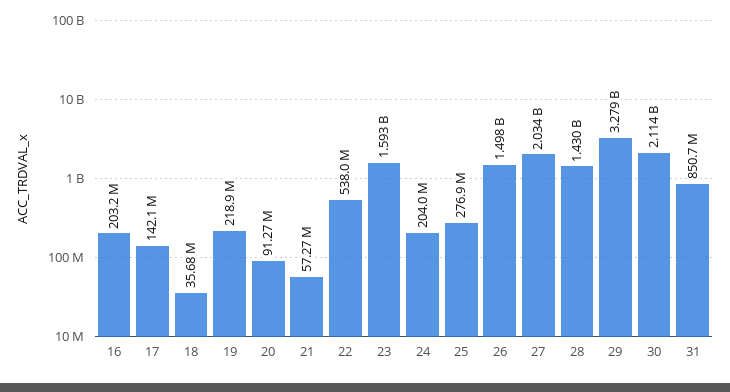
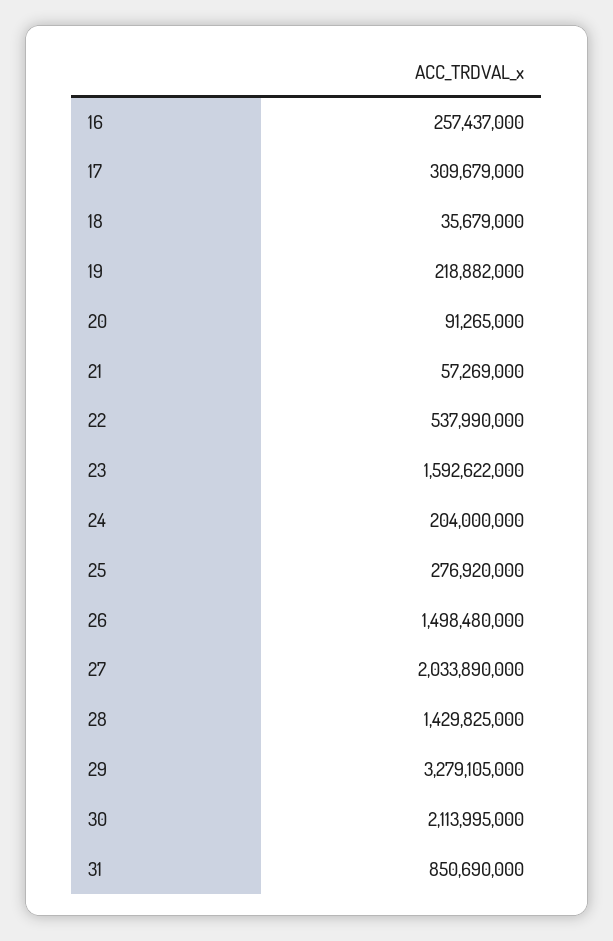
16: 203200000 -> 257437000
17: 142100000 -> 309679000

